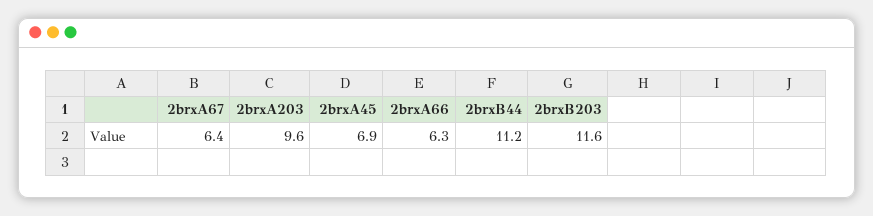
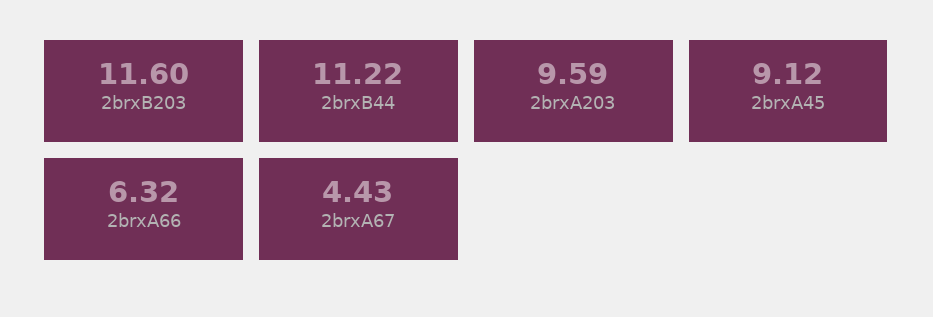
2brxA67: 6.4 -> 4.43
2brxA45: 6.9 -> 9.12

